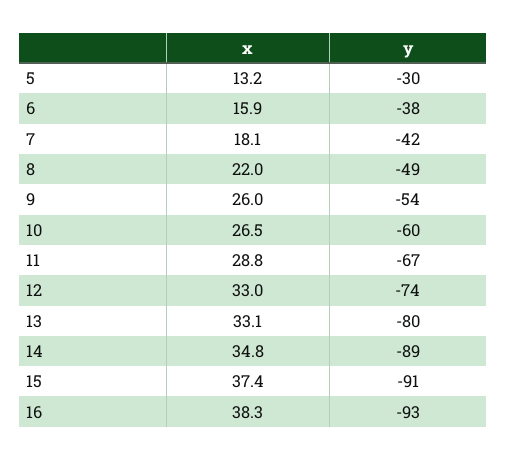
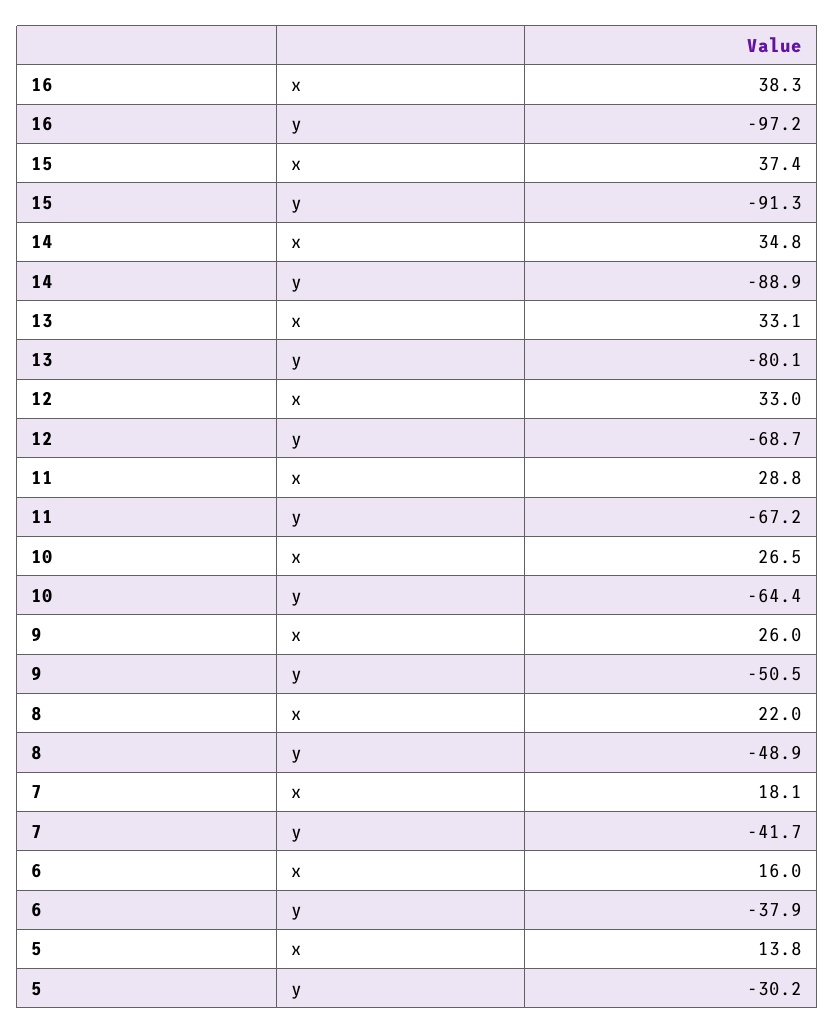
x, 5: 13.2 -> 13.8
x, 6: 15.9 -> 16
y, 9: -54 -> -50.5
y, 10: -60 -> -64.4
y, 12: -74 -> -68.7
y, 16: -93 -> -97.2

